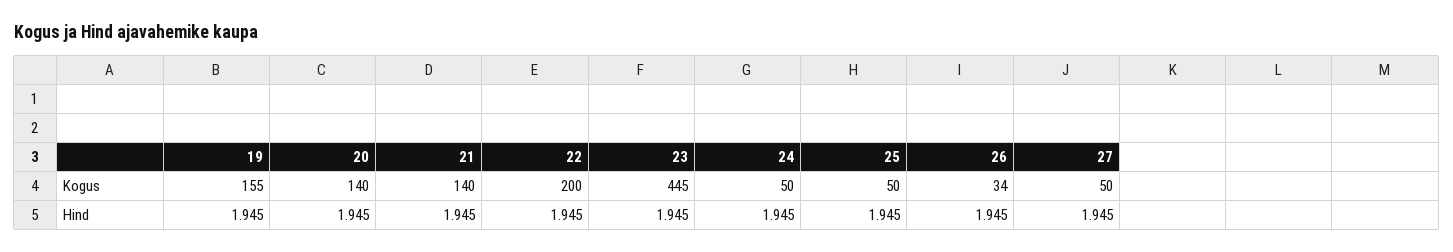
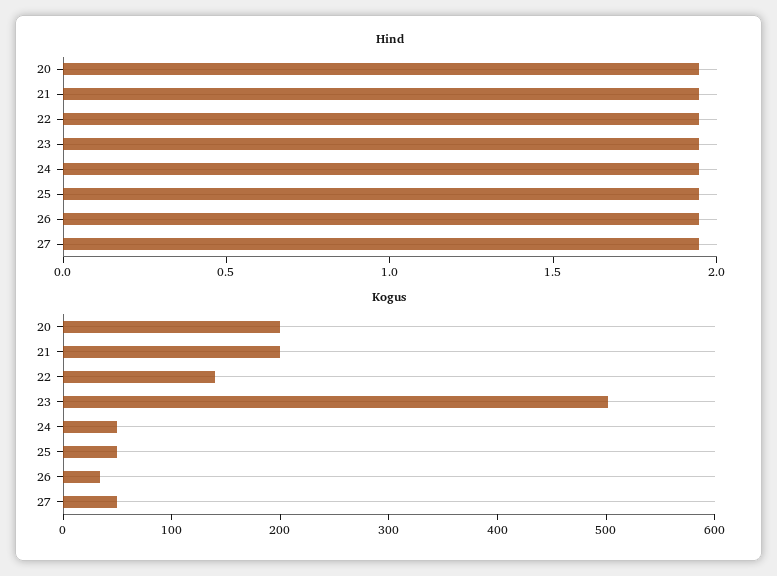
Kogus, 19: 155 -> none
Kogus, 20: 140 -> 200
Kogus, 21: 140 -> 200
Kogus, 22: 200 -> 140
Kogus, 23: 445 -> 500
Hind, 19: 1.945 -> none

